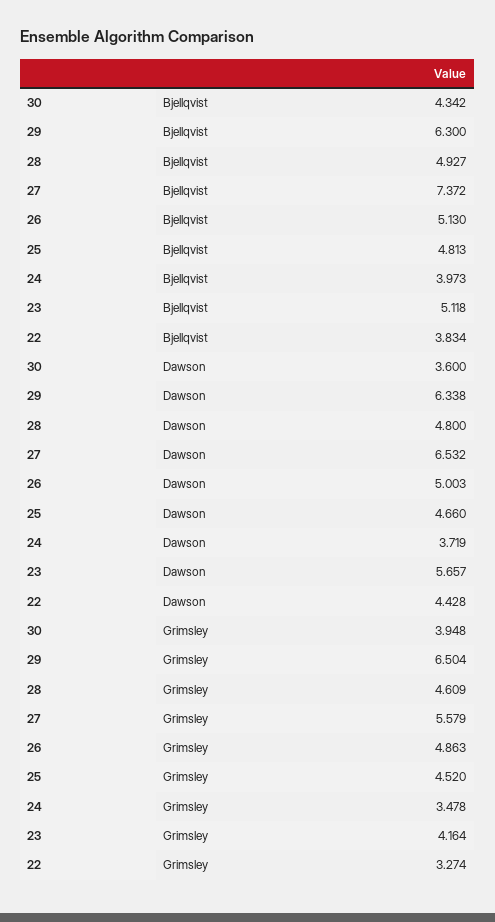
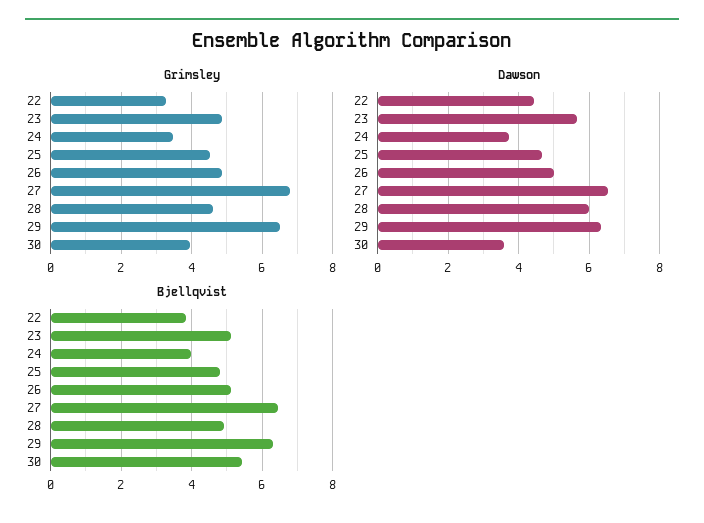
Bjellqvist, 30: 4.342 -> 5.4
Bjellqvist, 27: 7.372 -> 6.4
Dawson, 28: 4.8 -> 6
Grimsley, 27: 5.579 -> 6.8
Grimsley, 23: 4.164 -> 4.8

